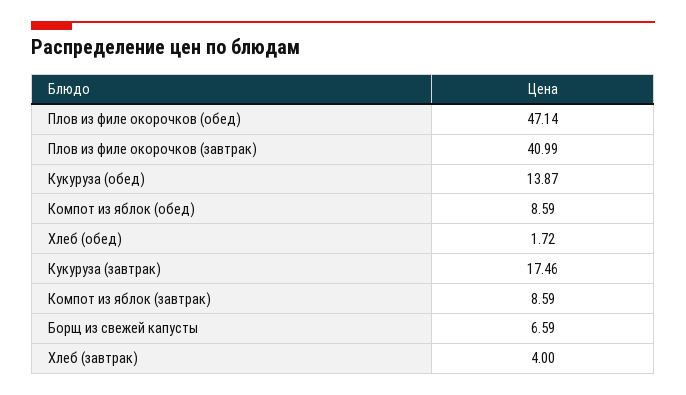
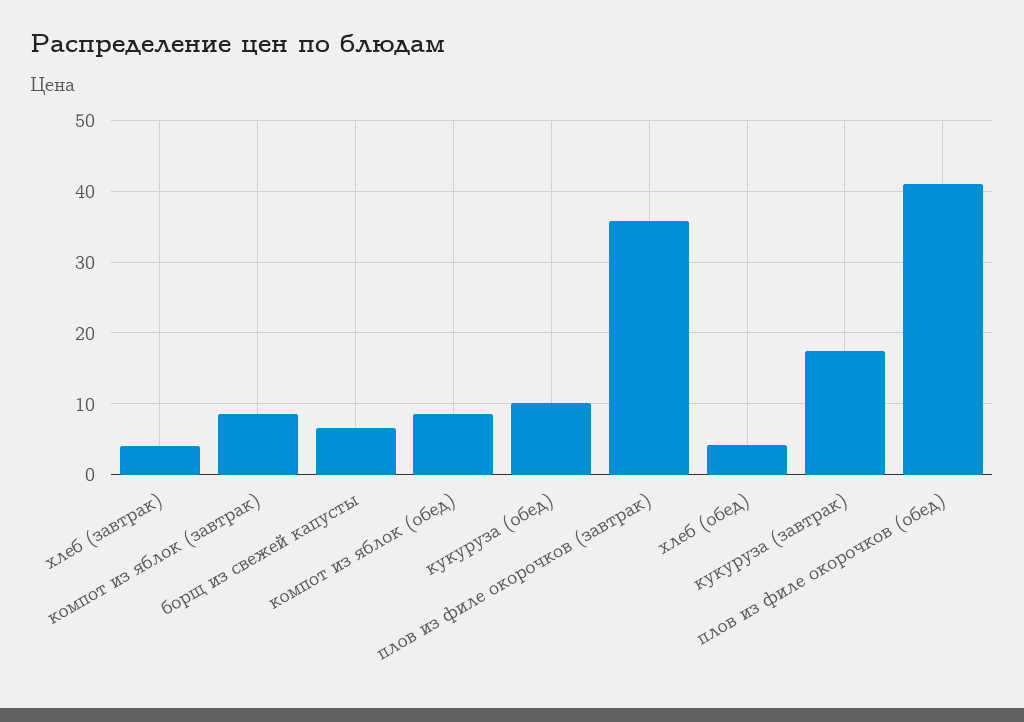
Плов из филе окорочков (обед): 47.14 -> 41
Плов из филе окорочков (завтрак): 40.99 -> 36
Кукуруза (обед): 13.87 -> 10
Хлеб (обед): 1.72 -> 4

